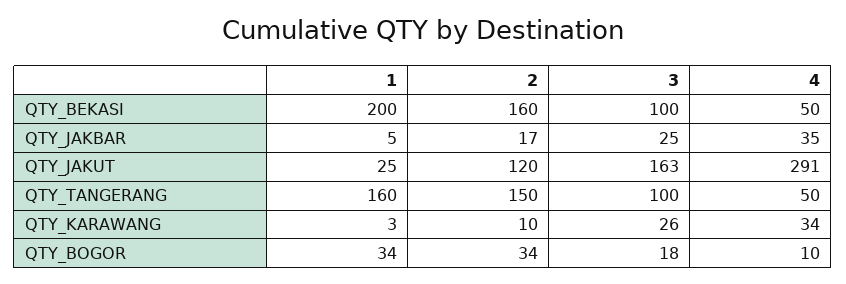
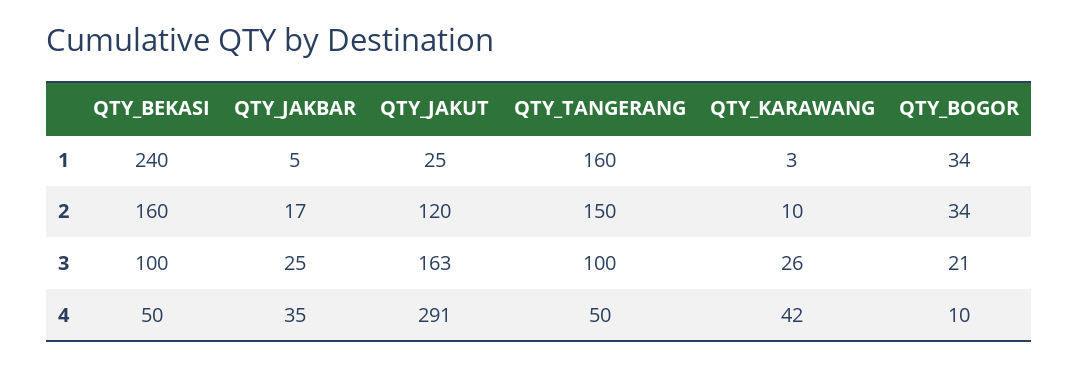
1, QTY_BEKASI: 200 -> 240
4, QTY_KARAWANG: 34 -> 42
3, QTY_BOGOR: 18 -> 21

